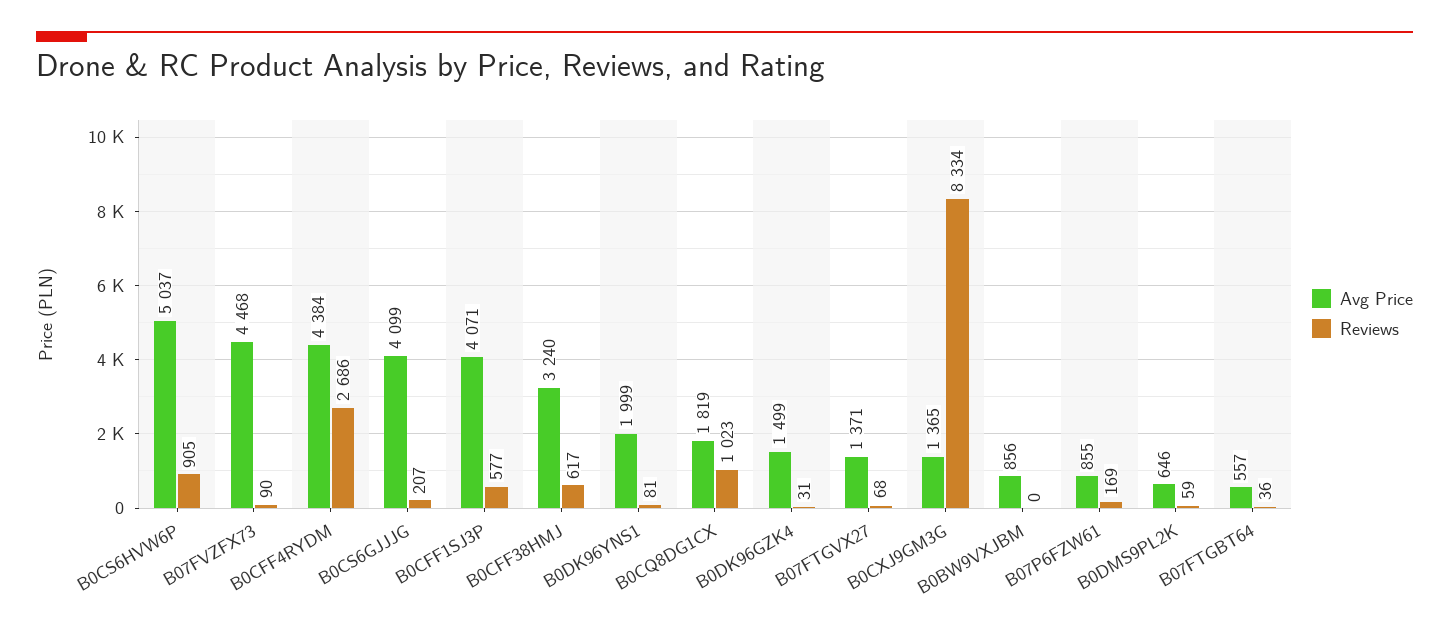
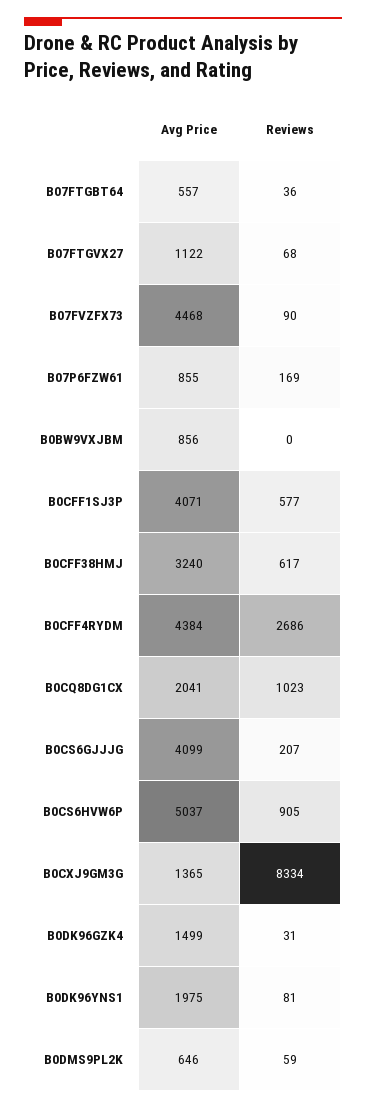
Avg Price, B0DK96YNS1: 1999 -> 1975
Avg Price, B0CQ8DG1CX: 1819 -> 2041
Avg Price, B07FTGVX27: 1371 -> 1122

